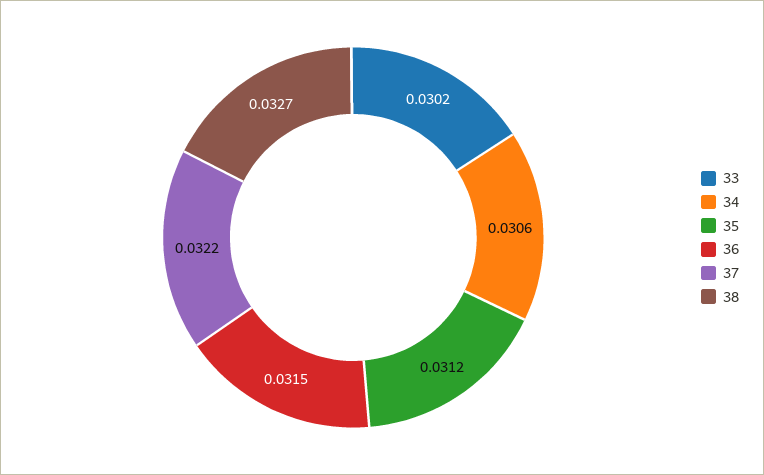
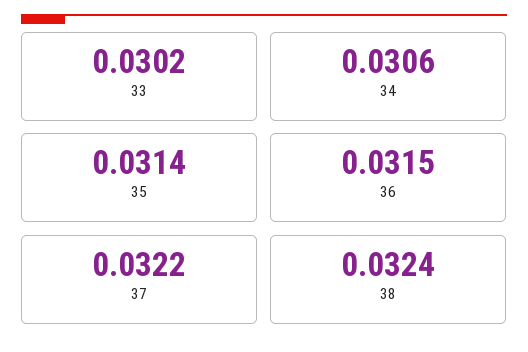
35: 0.0312 -> 0.0314
38: 0.0327 -> 0.0324

